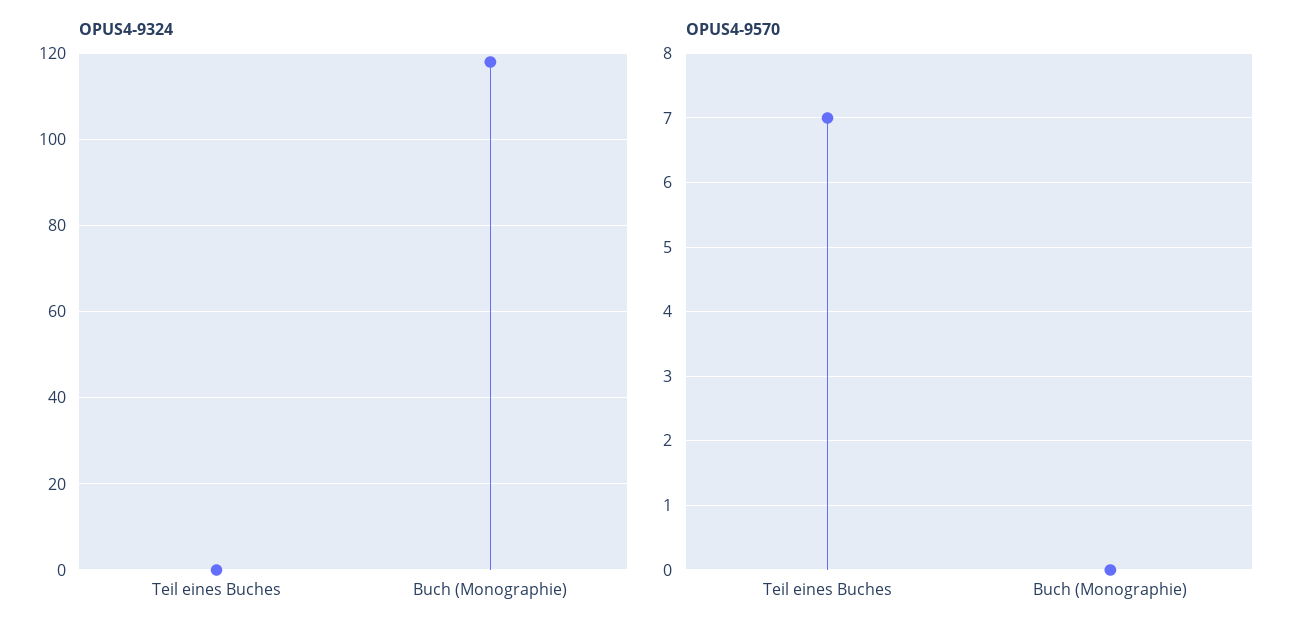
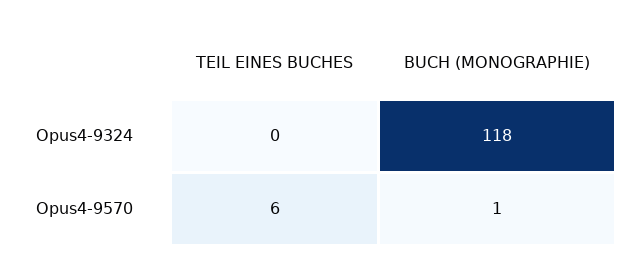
OPUS4-9570, Teil eines Buches: 7 -> 6
OPUS4-9570, Buch (Monographie): 0 -> 1

